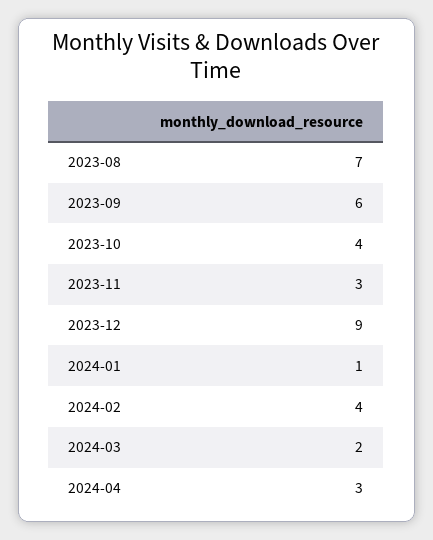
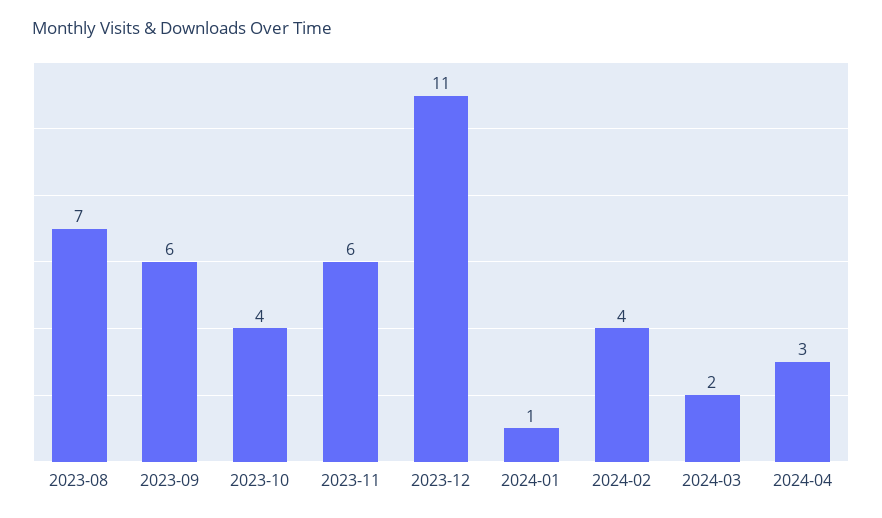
2023-11: 3 -> 6
2023-12: 9 -> 11

